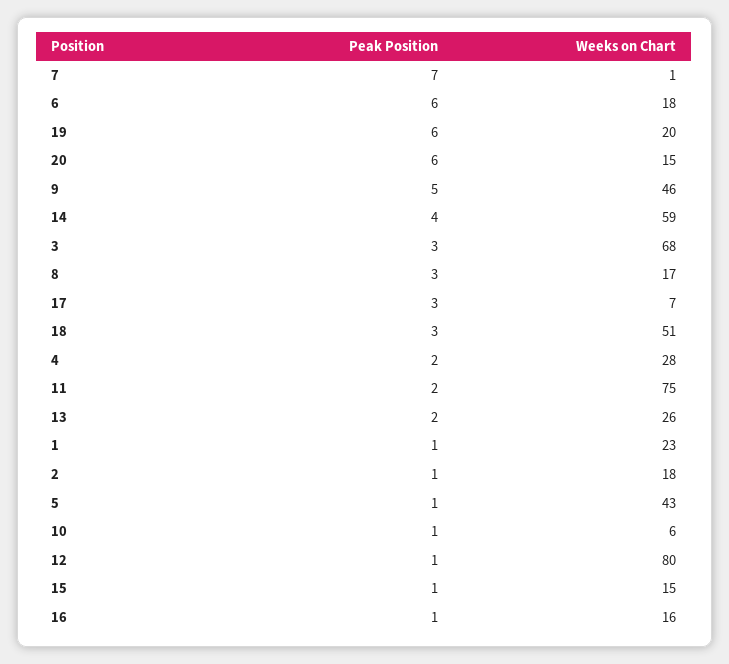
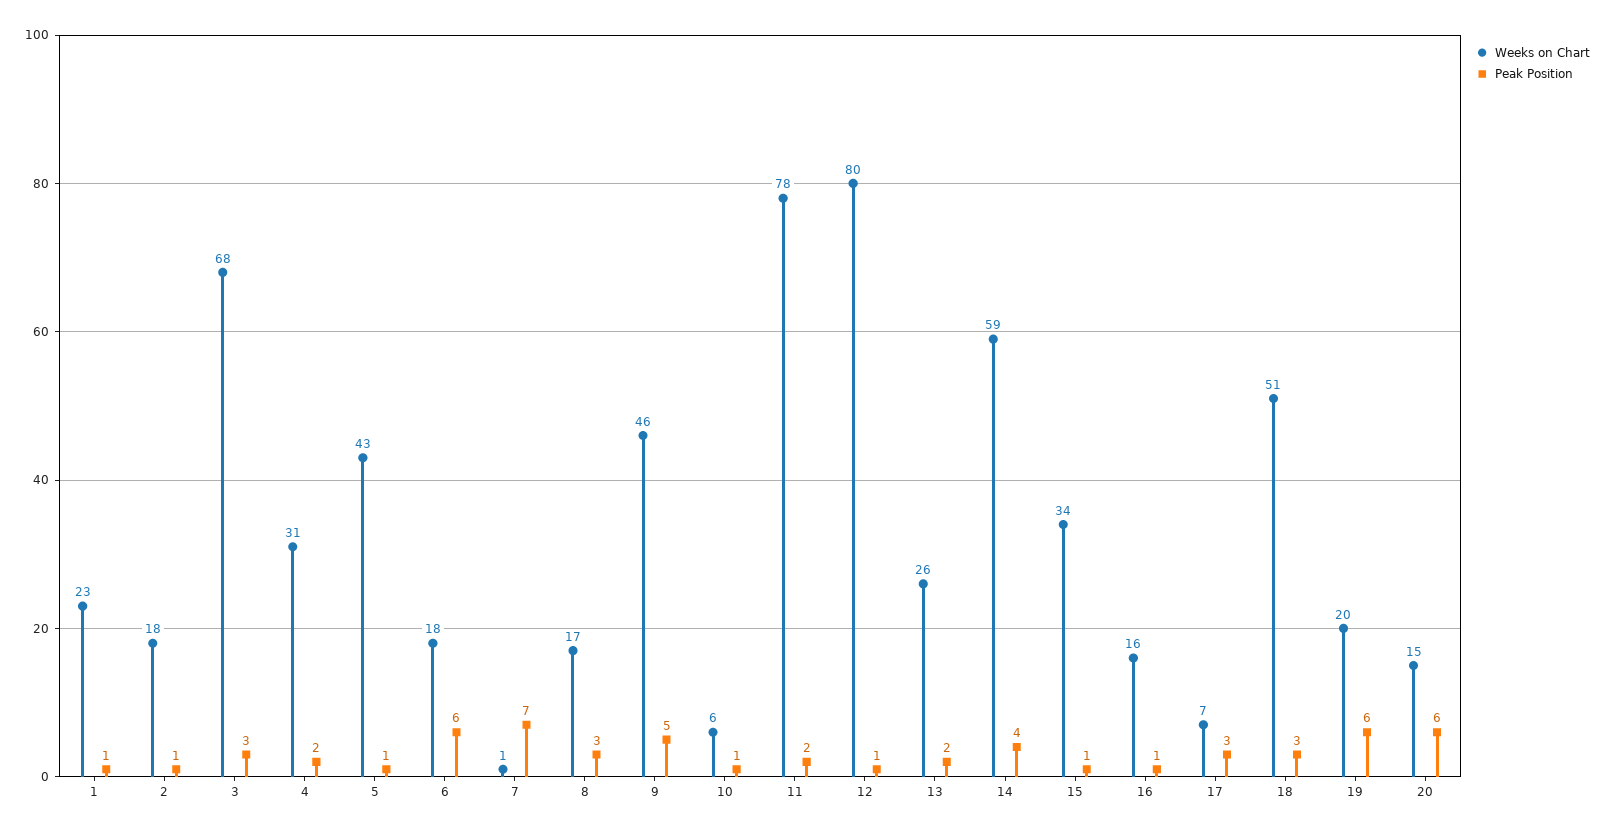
Weeks on Chart, 4: 28 -> 31
Weeks on Chart, 11: 75 -> 78
Weeks on Chart, 15: 15 -> 34

